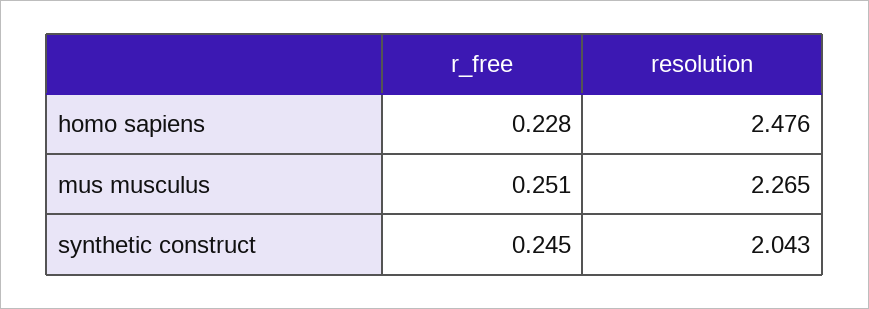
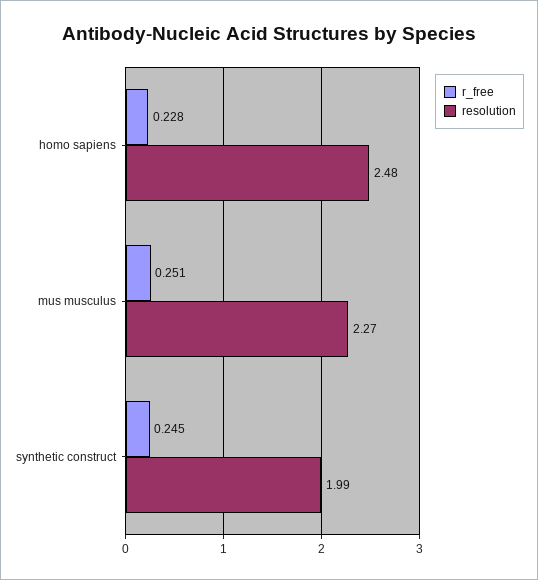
resolution, synthetic construct: 2.043 -> 1.99

